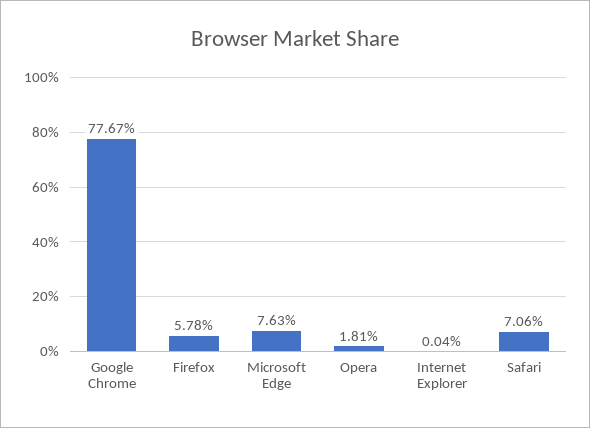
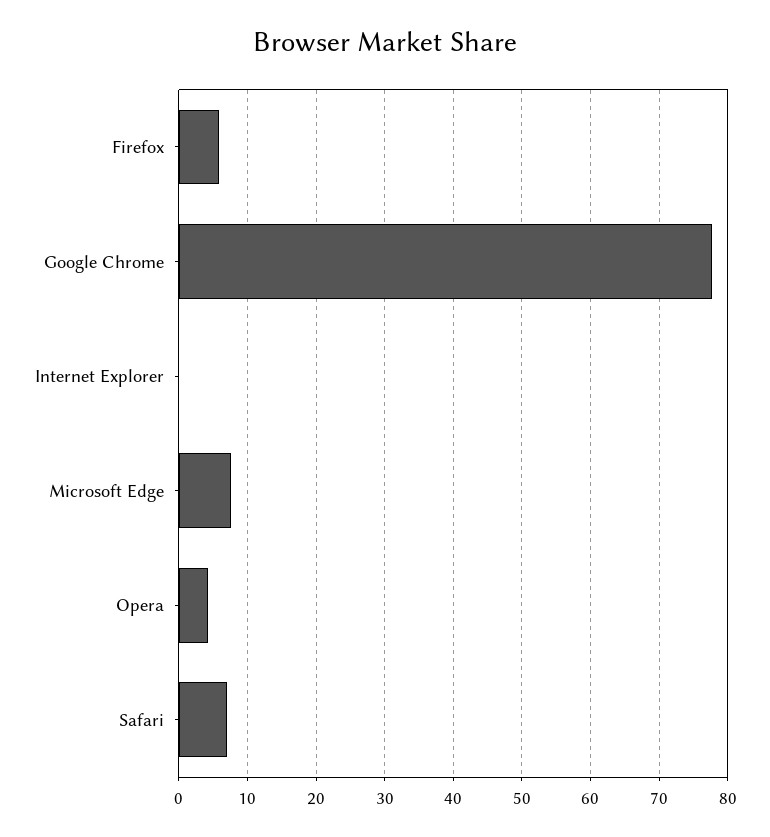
Opera: 1.81 -> 4

